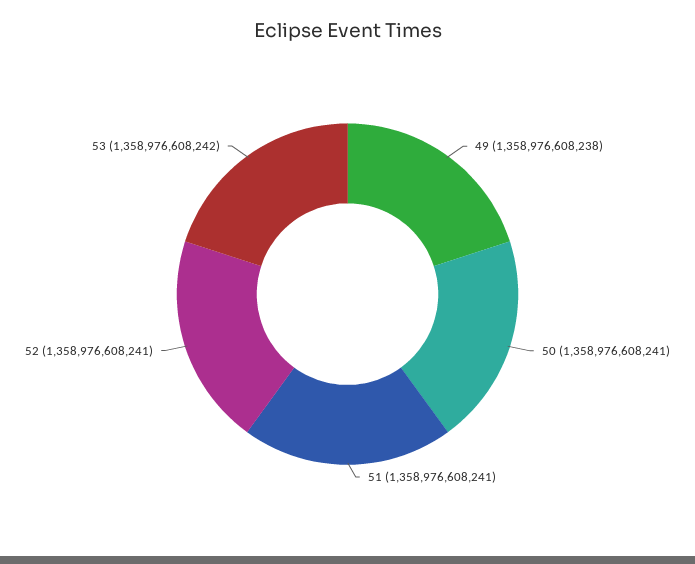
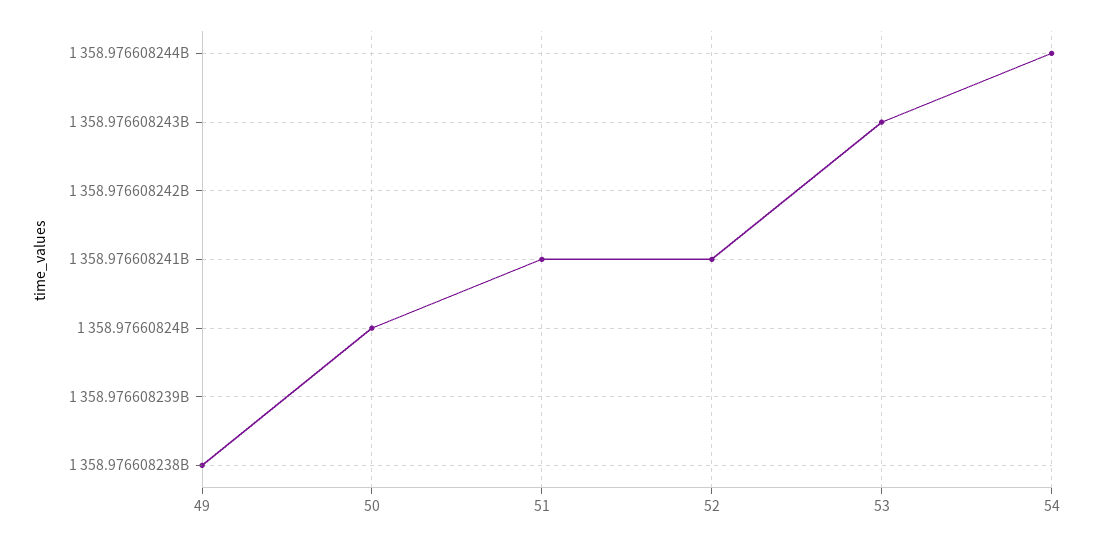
50: 1358976608241 -> 1358976608240
53: 1358976608242 -> 1358976608243
54: none -> 1358976608244

